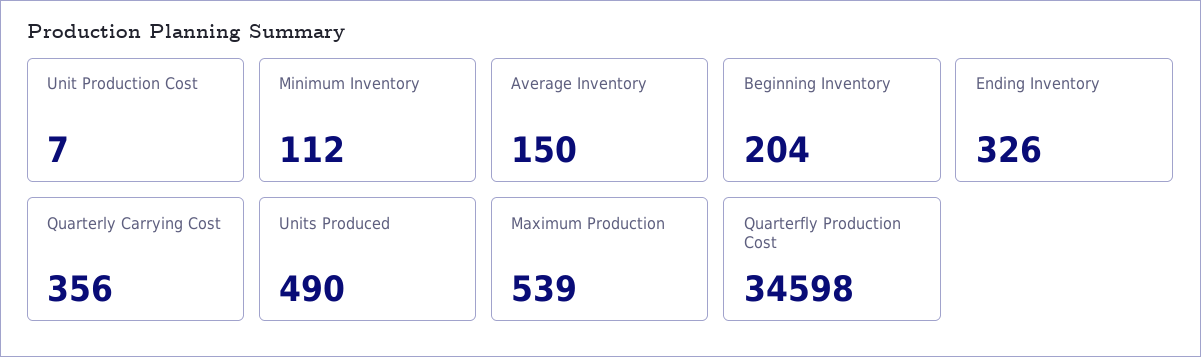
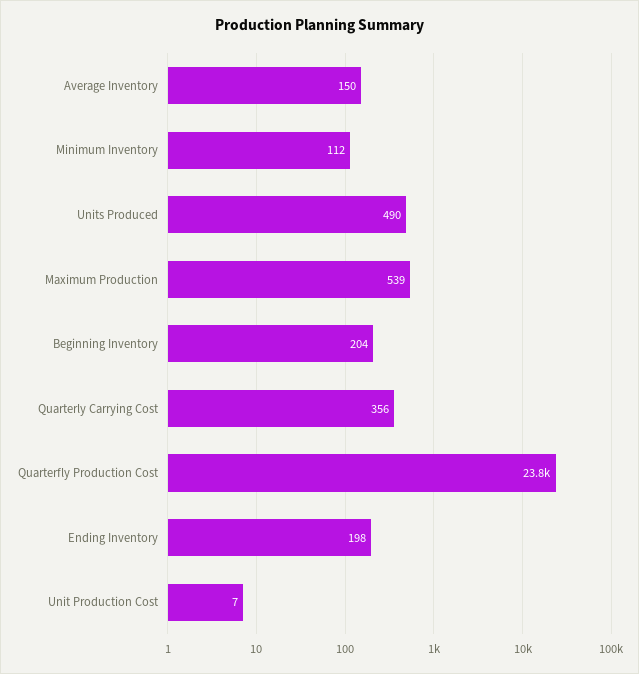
Ending Inventory: 326 -> 198
Quarterfly Production Cost: 34598 -> 23800

